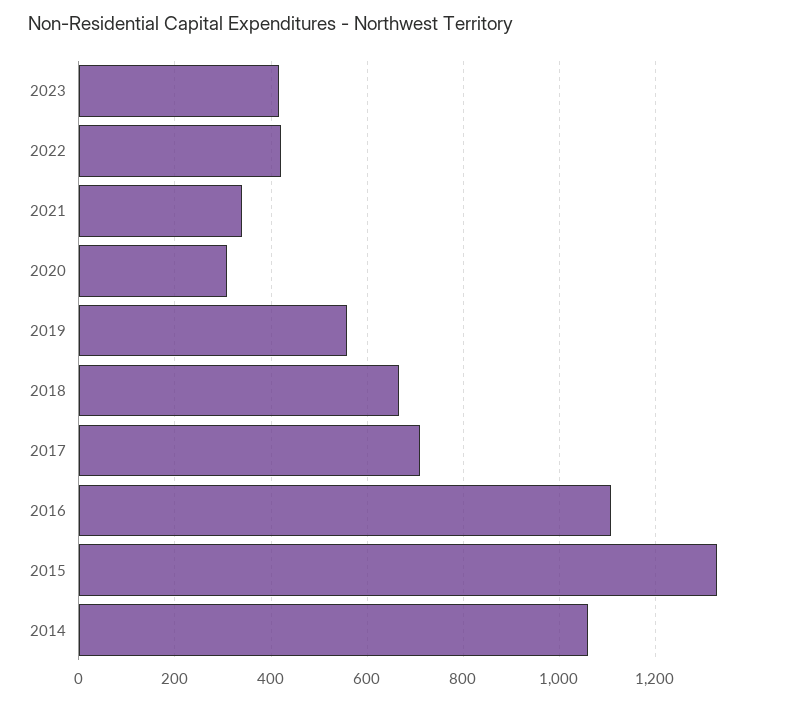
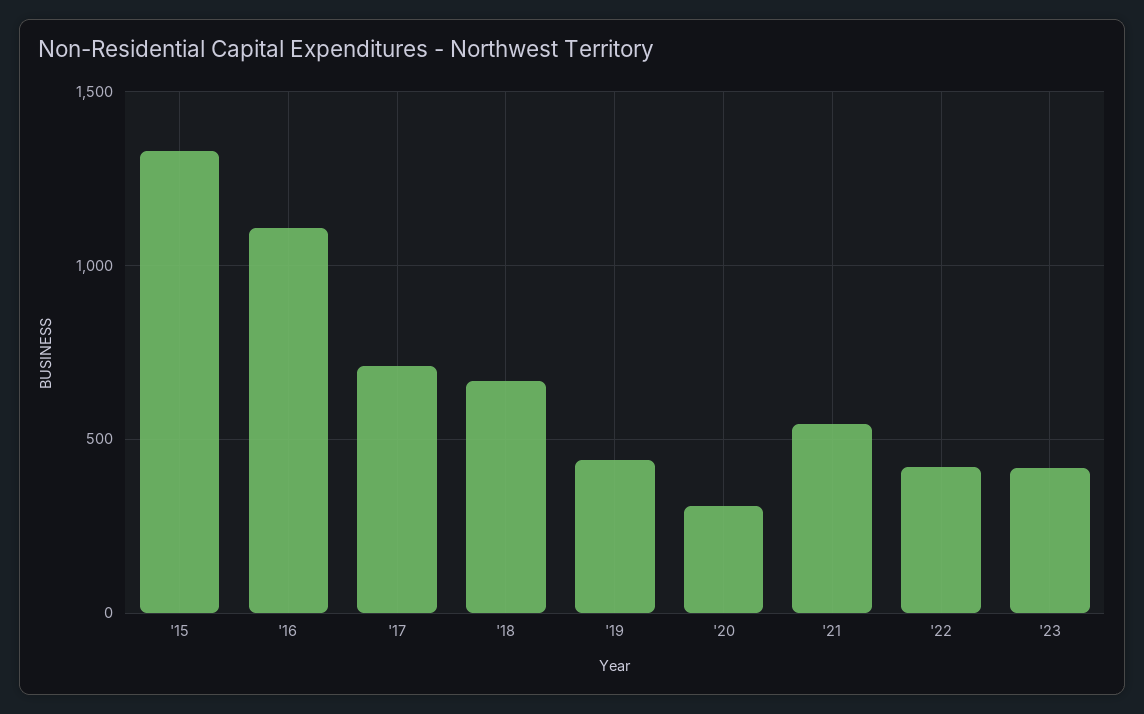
2021: 340 -> 550
2019: 560 -> 450
2014: 1060 -> none

